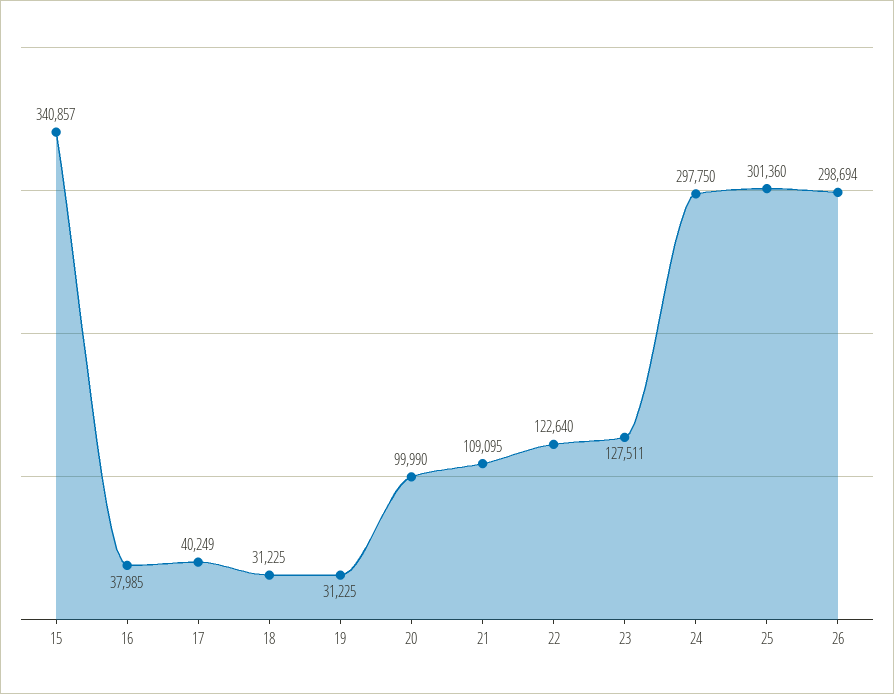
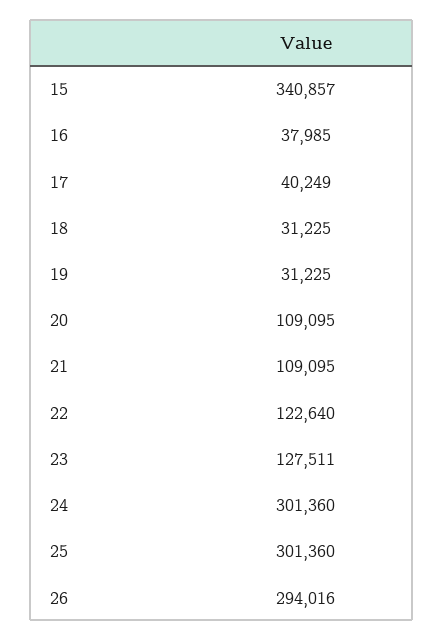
20: 99990 -> 109095
24: 297750 -> 301360
26: 298694 -> 294016

